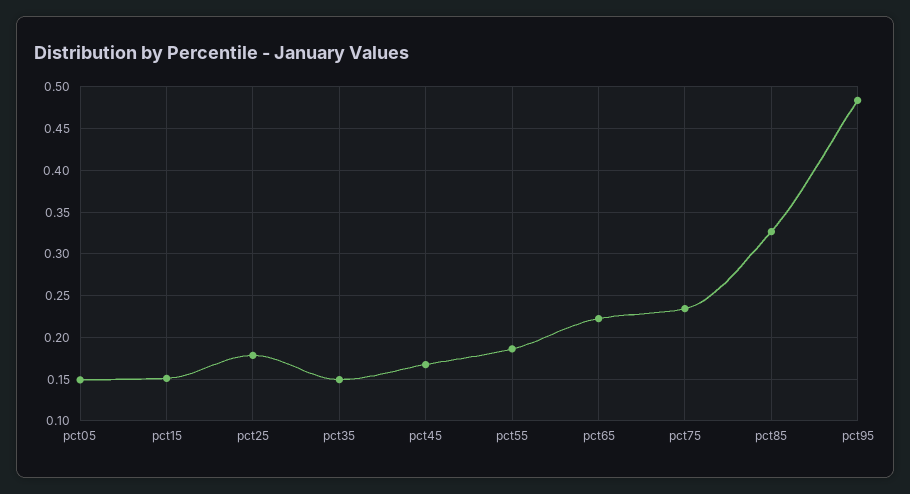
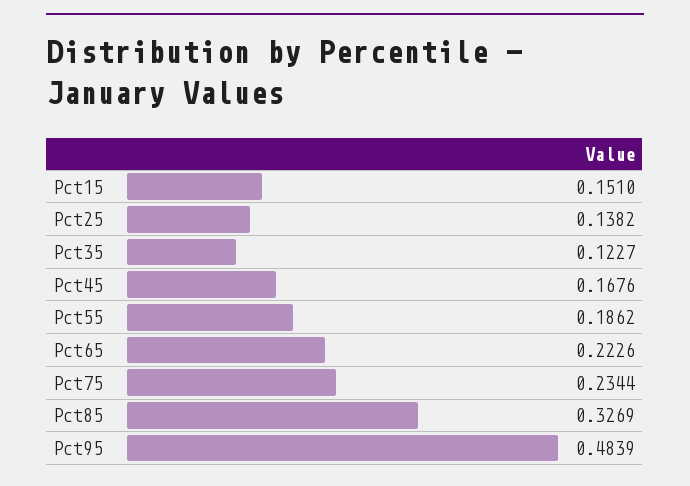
pct05: 0.15 -> none
pct25: 0.18 -> 0.1382
pct35: 0.15 -> 0.1227

